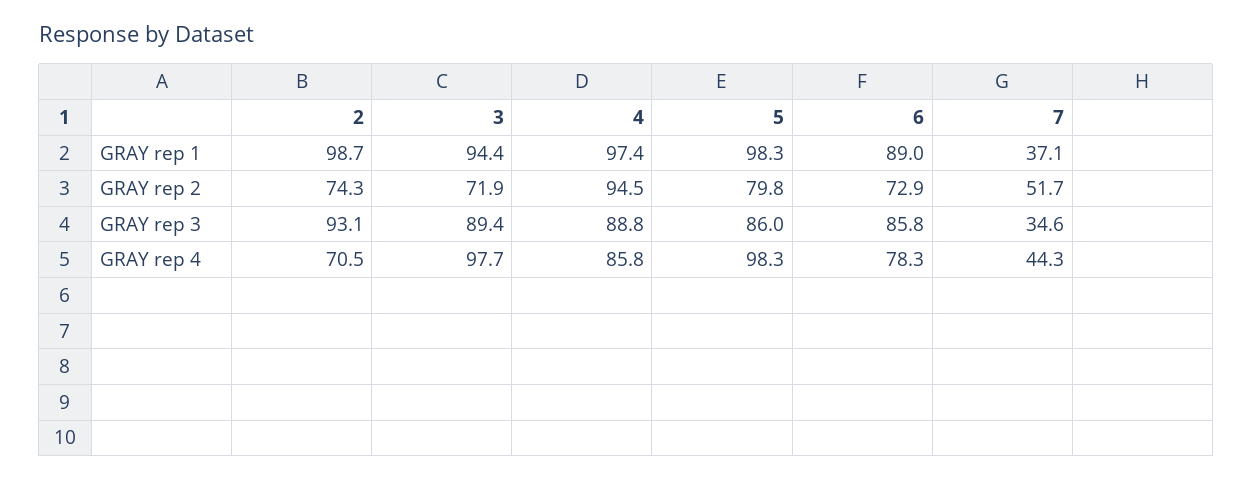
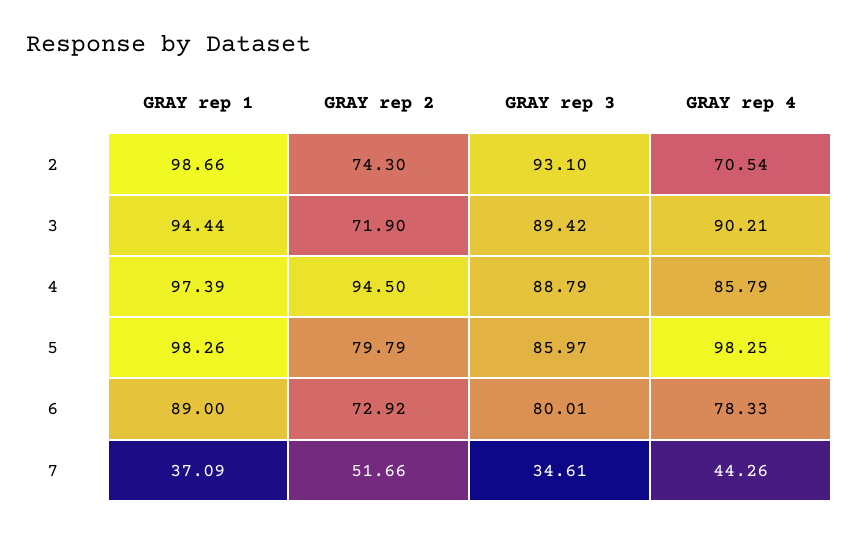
6, GRAY rep 3: 85.8 -> 80.01
3, GRAY rep 4: 97.7 -> 90.21

